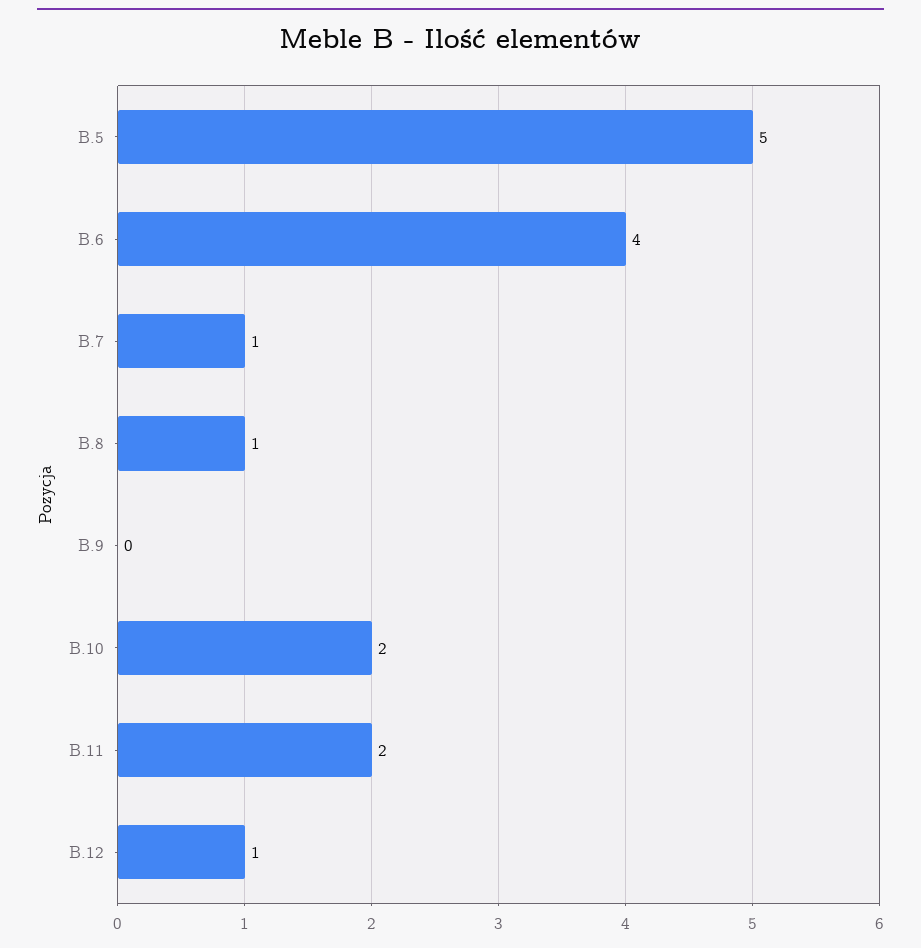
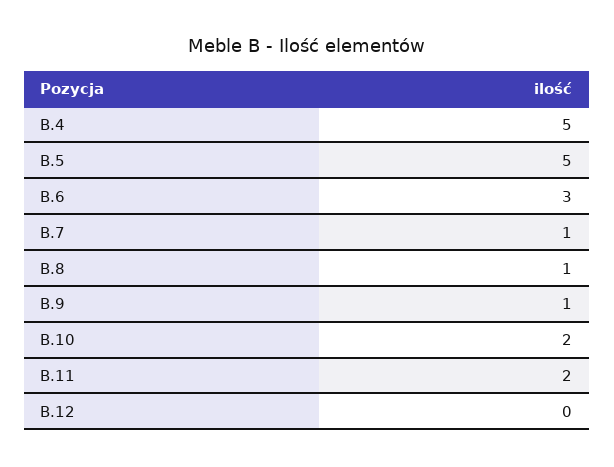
B.6: 4 -> 3
B.9: 0 -> 1
B.12: 1 -> 0
B.4: none -> 5

